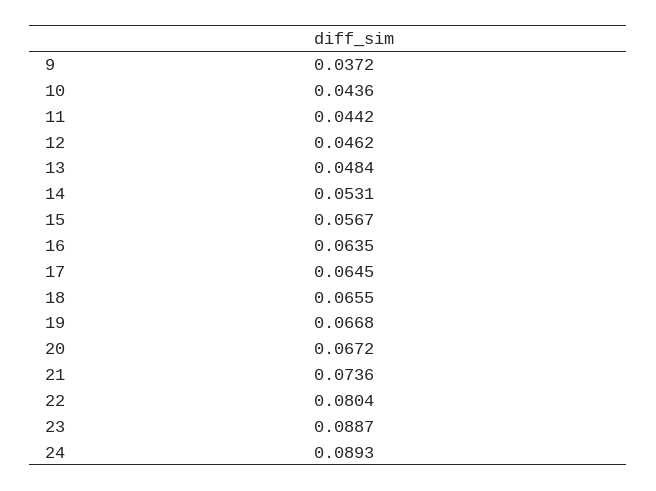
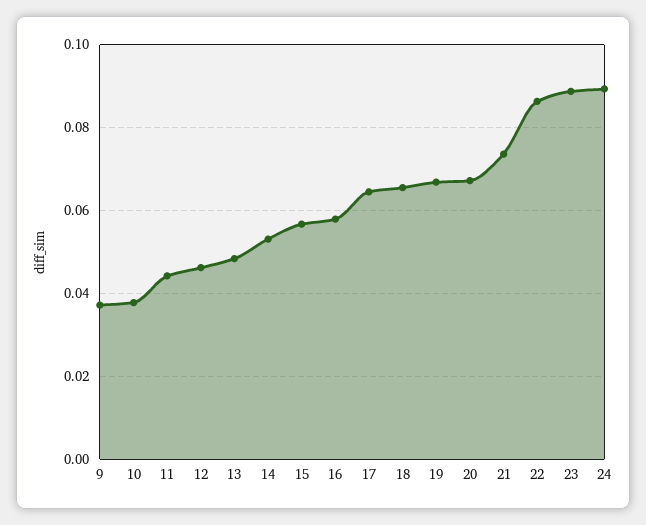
10: 0.0436 -> 0.038
16: 0.0635 -> 0.058
22: 0.0804 -> 0.086

